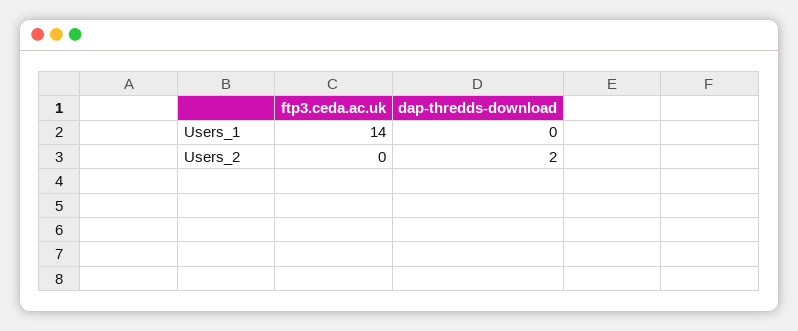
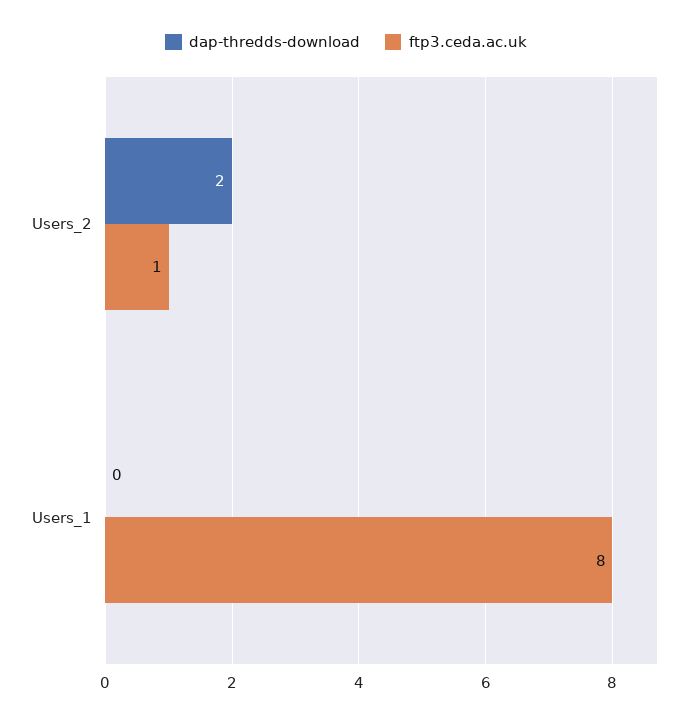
ftp3.ceda.ac.uk, Users_1: 14 -> 8
ftp3.ceda.ac.uk, Users_2: 0 -> 1

